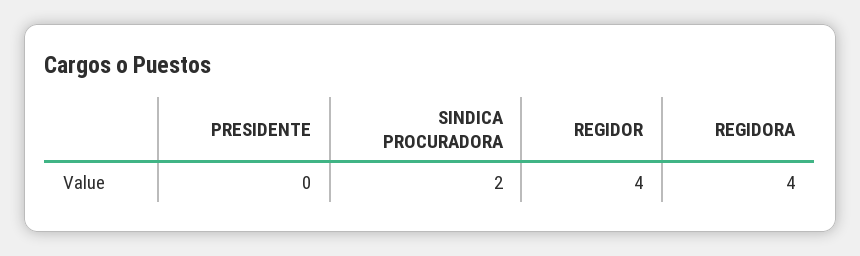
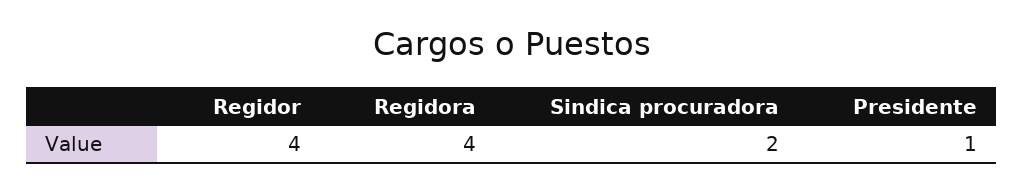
PRESIDENTE: 0 -> 1

